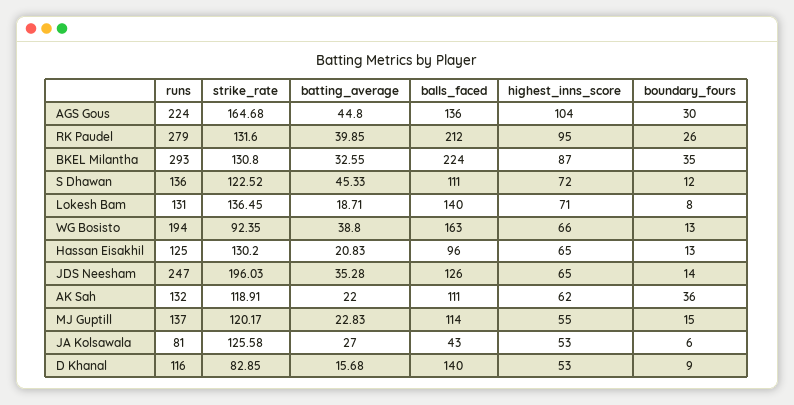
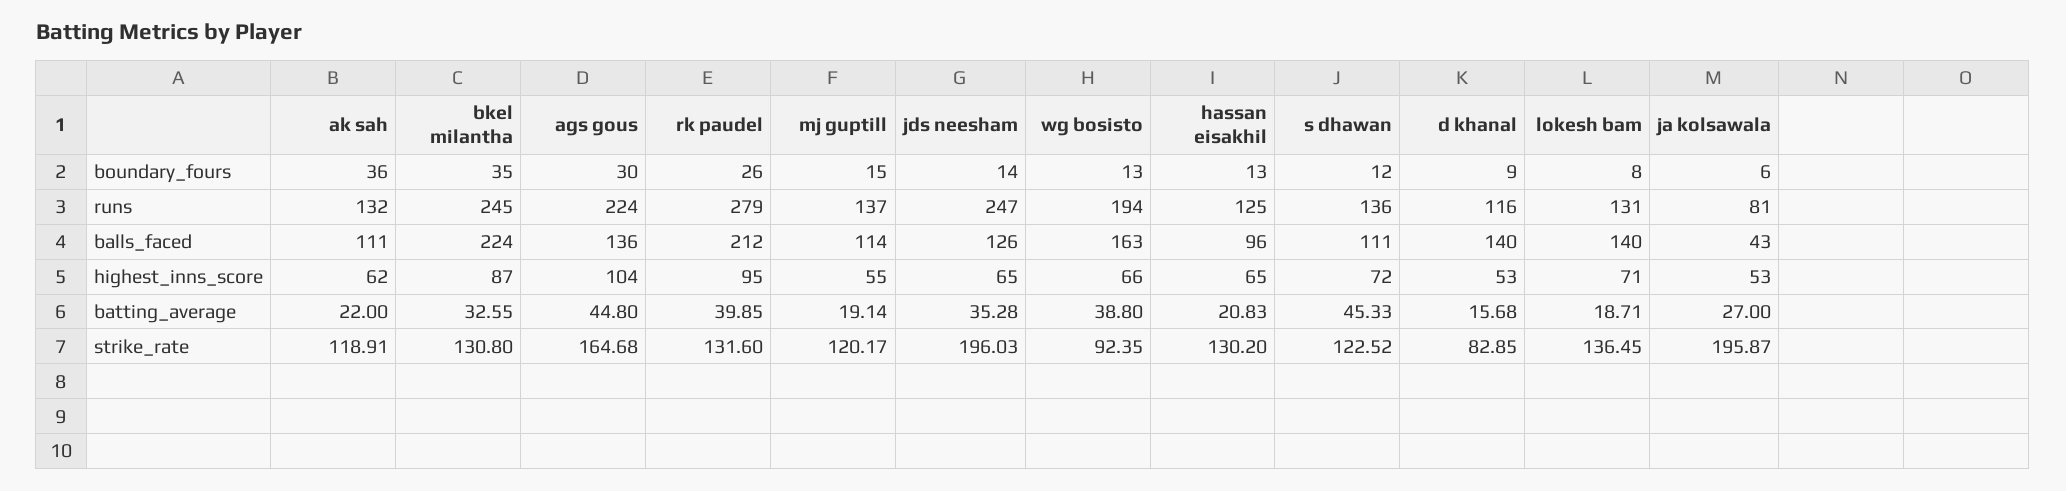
runs, BKEL Milantha: 293 -> 245
batting_average, MJ Guptill: 22.83 -> 19.14
strike_rate, JA Kolsawala: 125.58 -> 195.87

